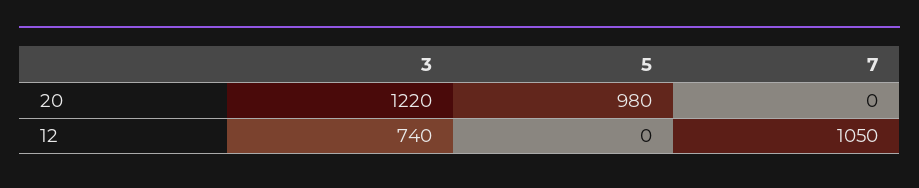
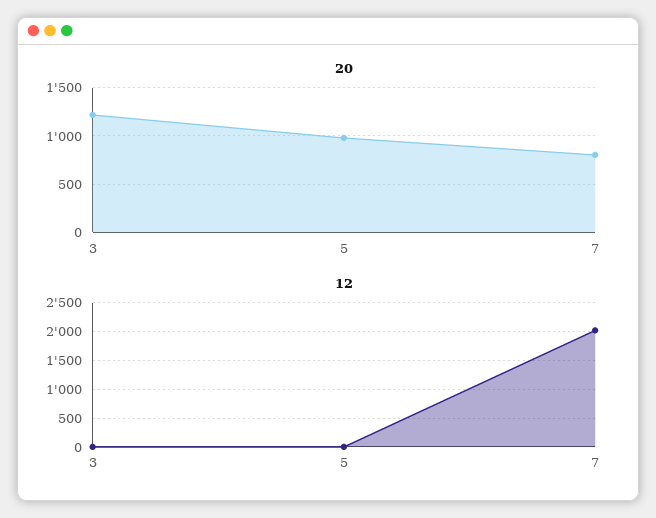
20, 7: 0 -> 800
12, 3: 740 -> 0
12, 7: 1050 -> 2000

